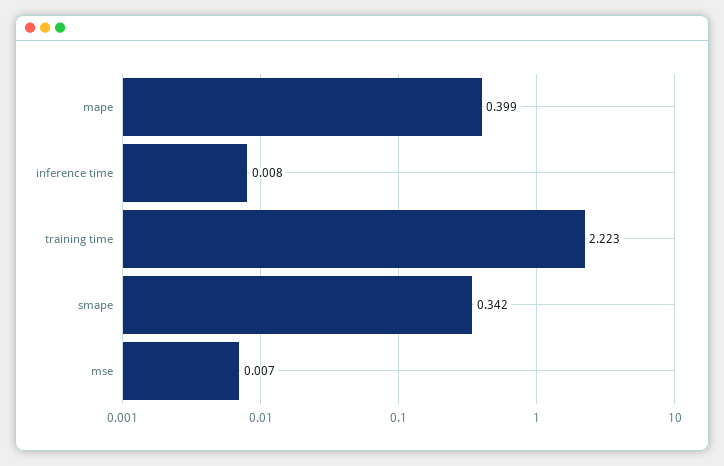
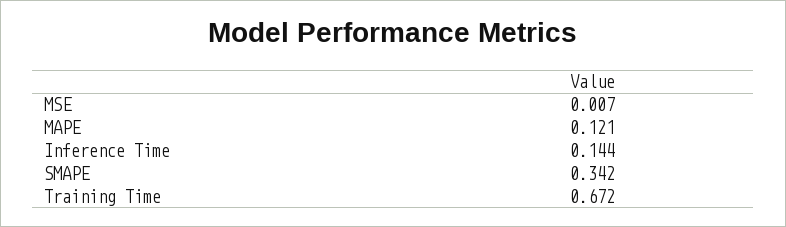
mape: 0.399 -> 0.121
inference time: 0.008 -> 0.144
training time: 2.223 -> 0.672

